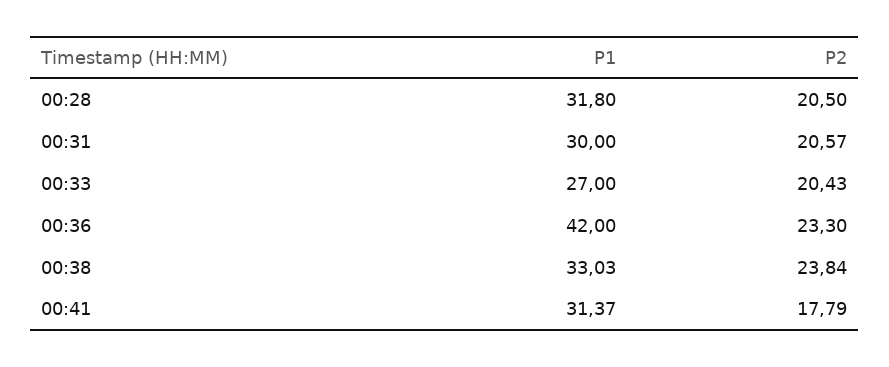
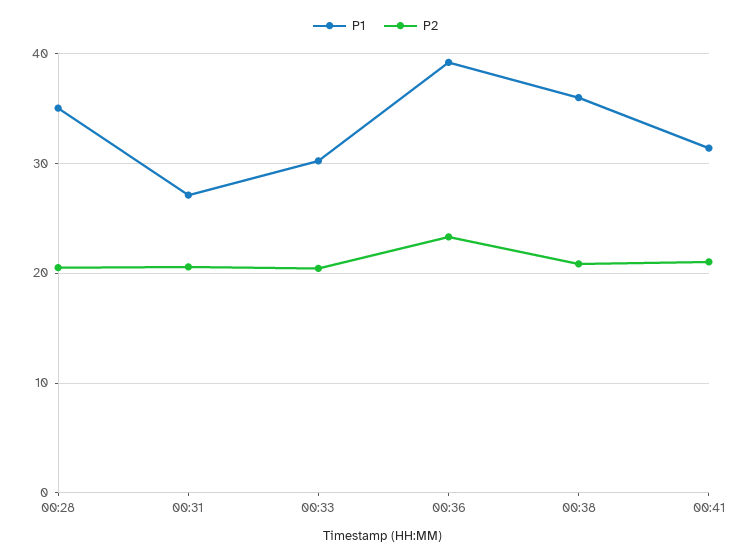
P1, 00:28: 31.8 -> 35
P1, 00:31: 30 -> 27
P1, 00:33: 27 -> 30
P1, 00:36: 42 -> 39
P1, 00:38: 33.03 -> 36
P2, 00:38: 23.84 -> 21
P2, 00:41: 17.79 -> 21

